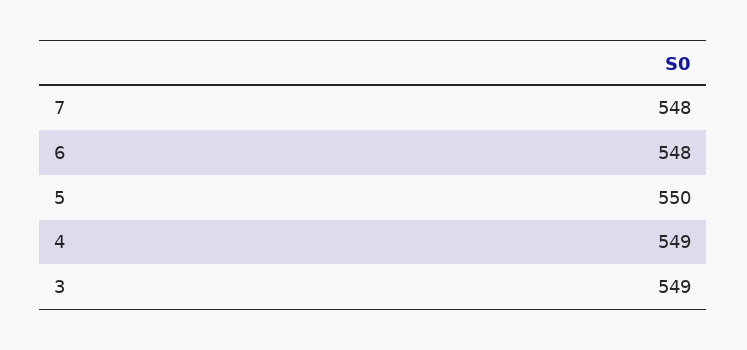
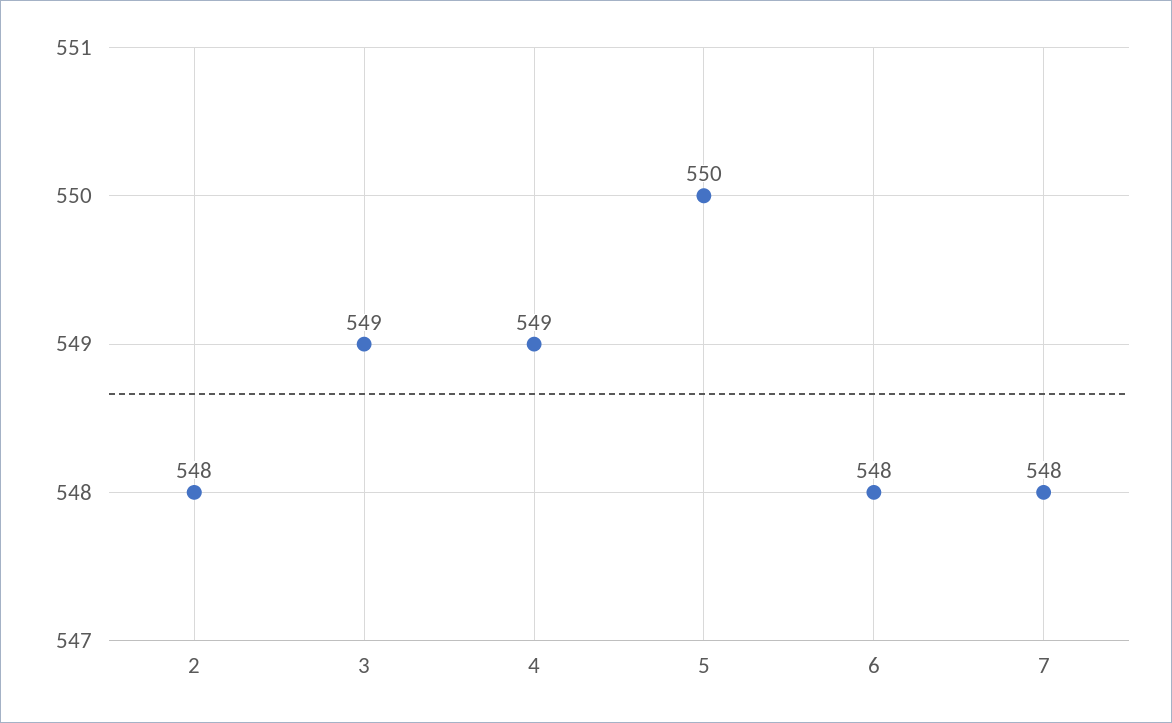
2: none -> 548

